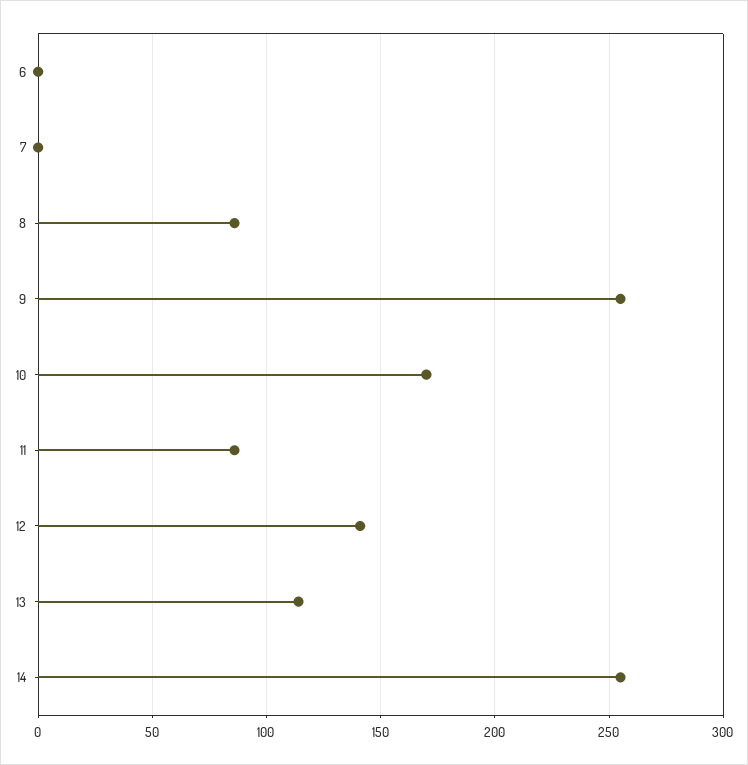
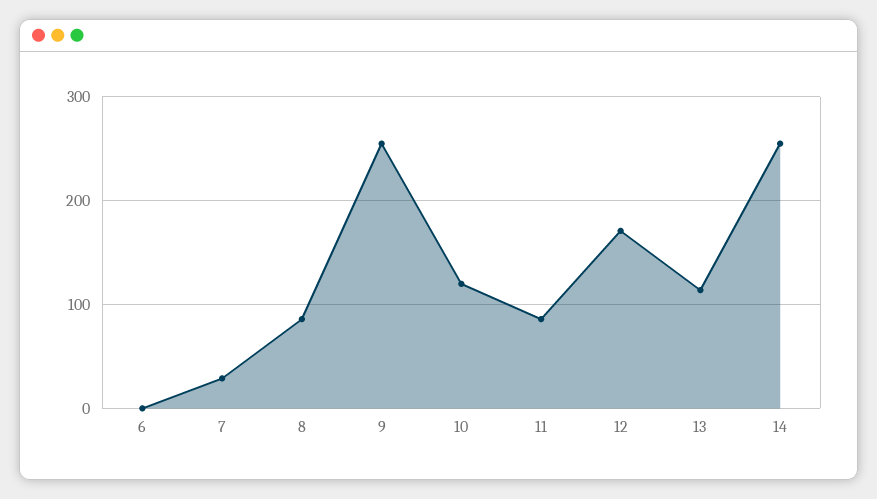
7: 0 -> 30
10: 170 -> 120
12: 140 -> 170

